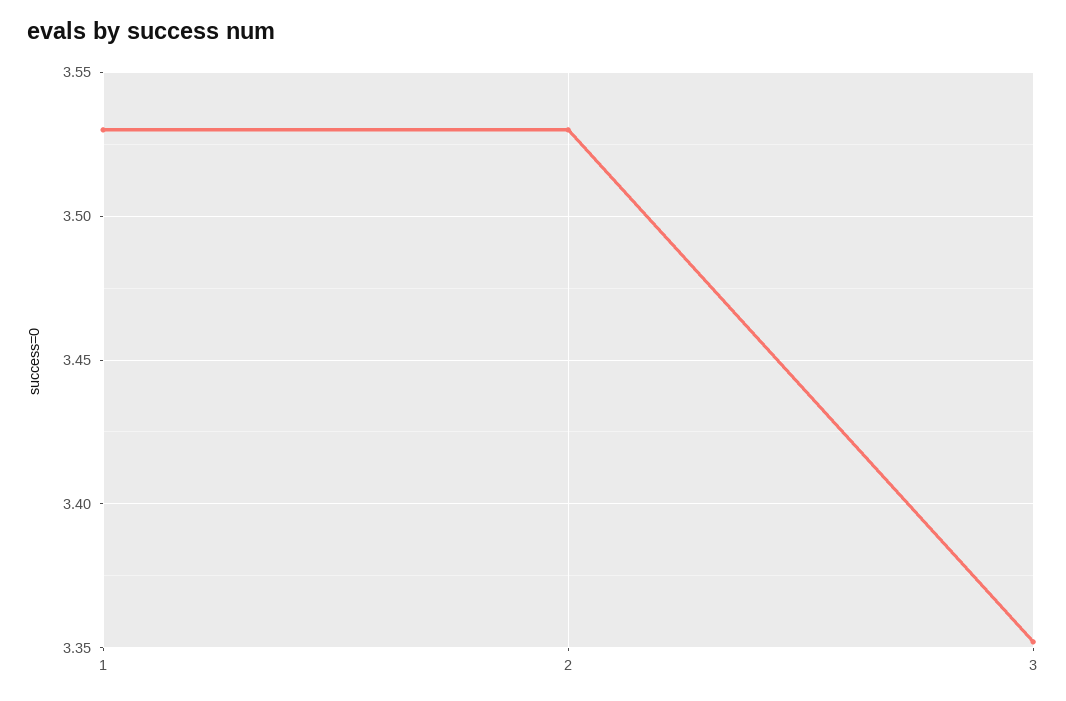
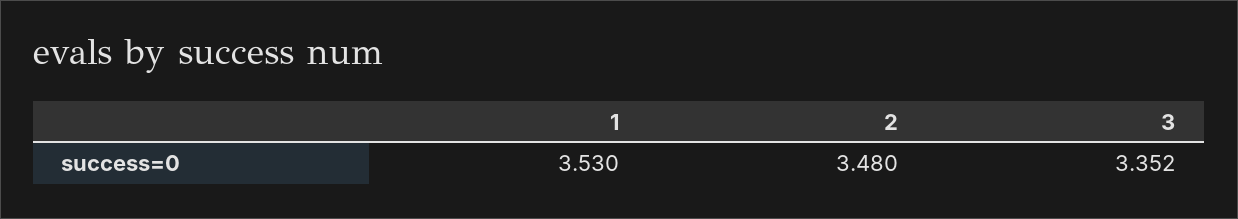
2: 3.53 -> 3.48

